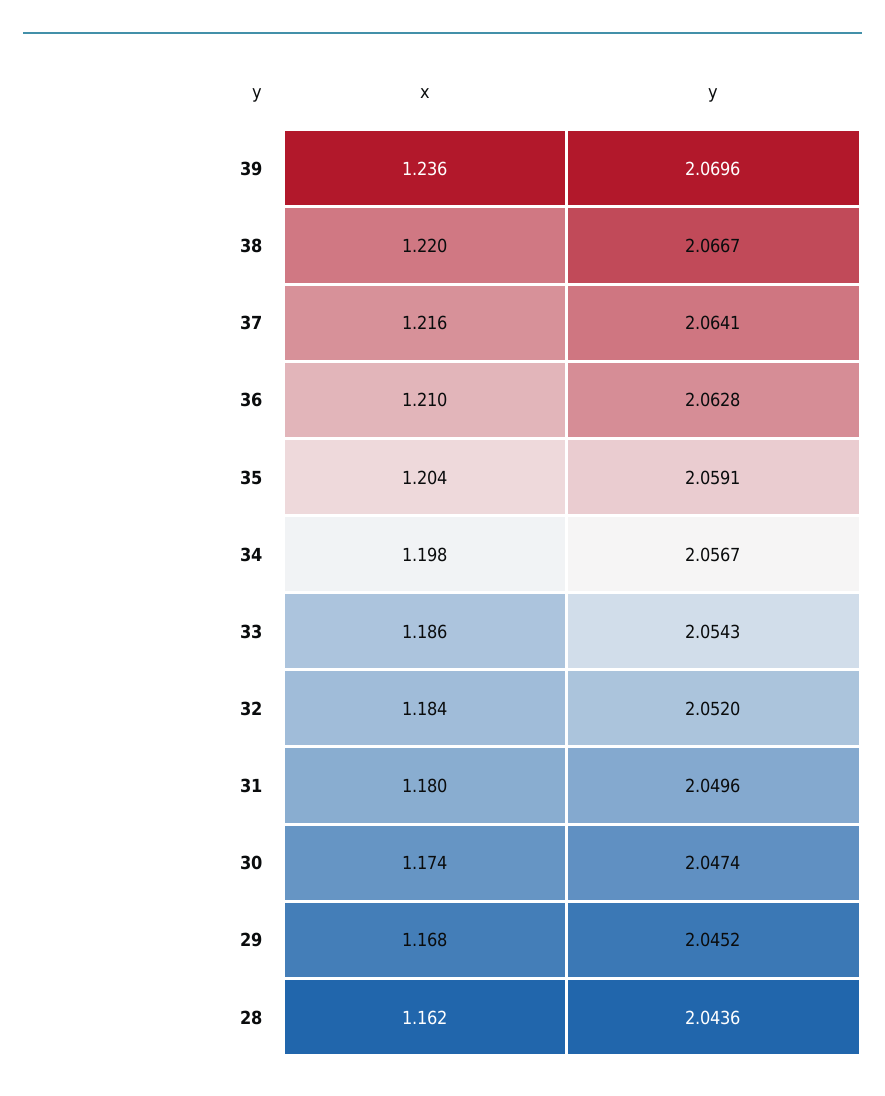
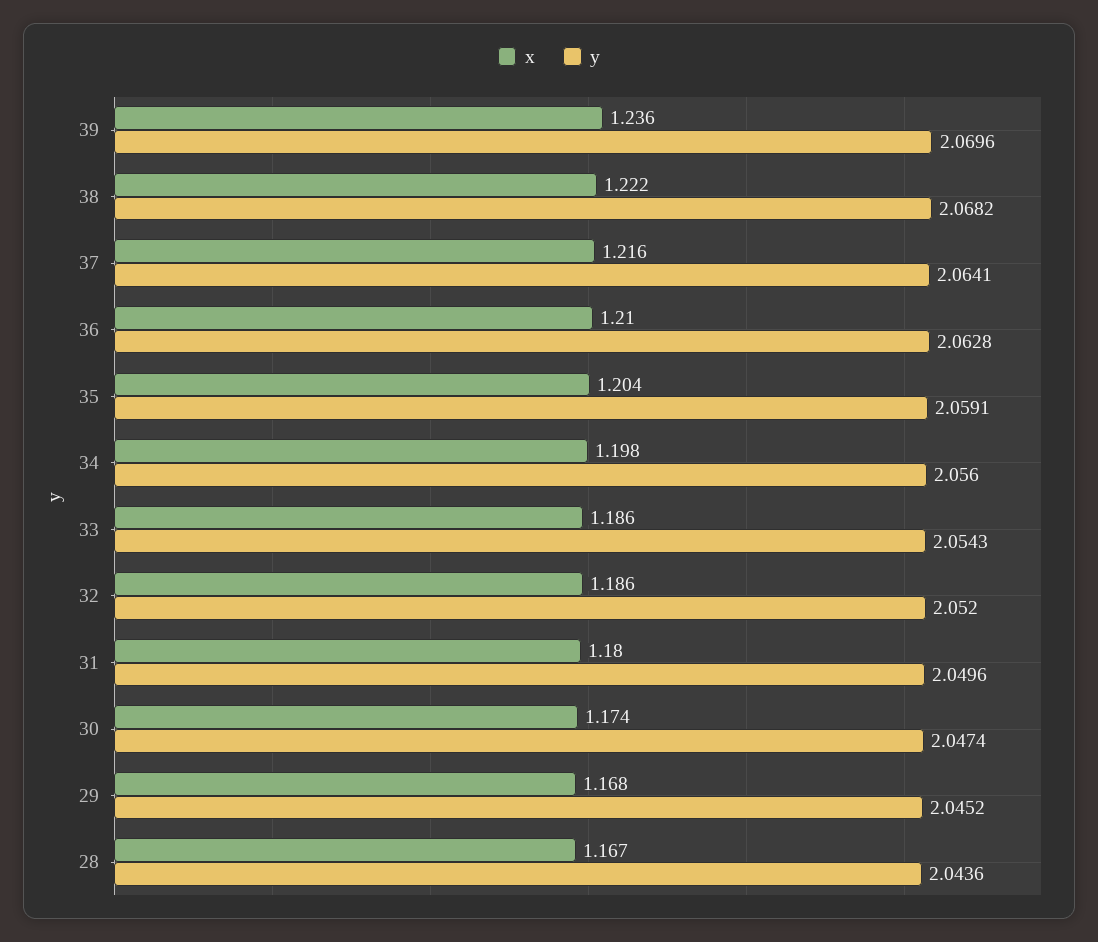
x, 38: 1.22 -> 1.222
y, 38: 2.0667 -> 2.0682
y, 34: 2.0567 -> 2.056
x, 32: 1.184 -> 1.186
x, 28: 1.162 -> 1.167

